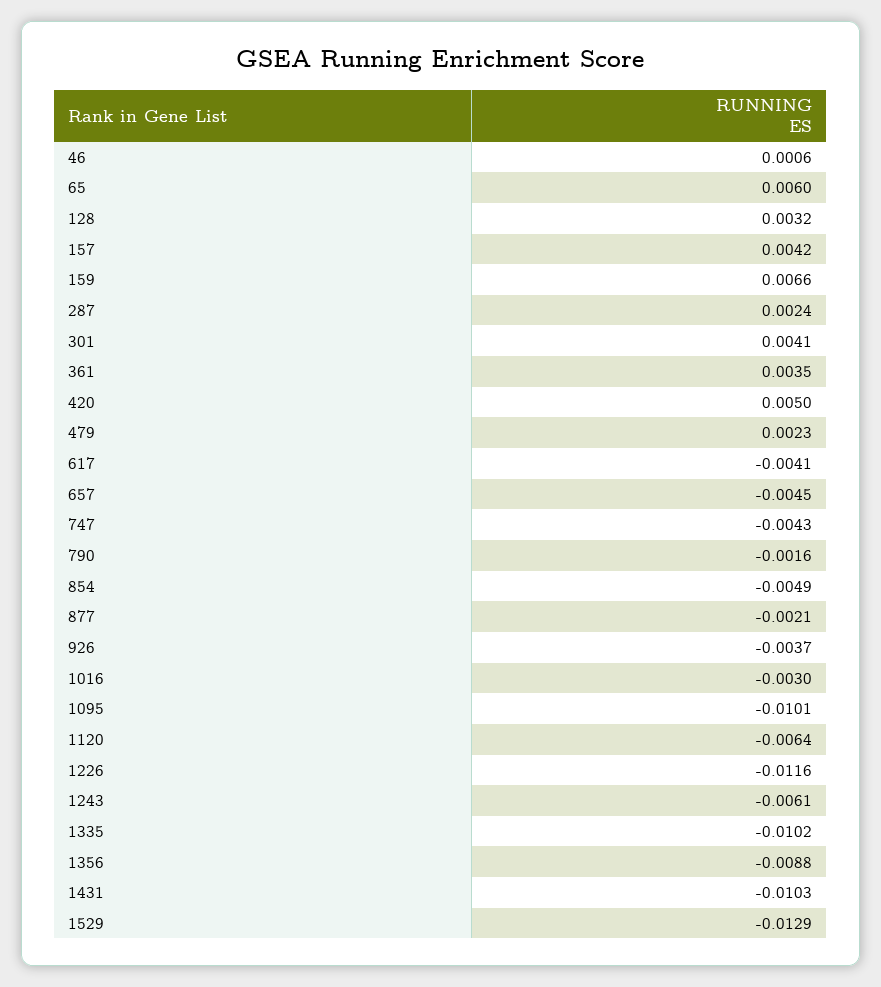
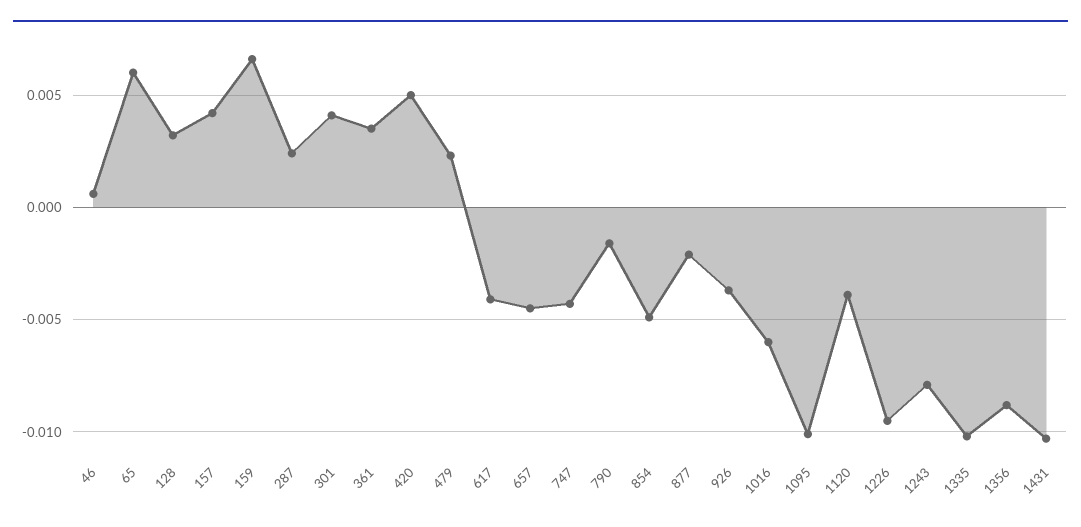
1016: -0.003 -> -0.006
1120: -0.0064 -> -0.004
1226: -0.0116 -> -0.0095
1243: -0.0061 -> -0.008
1529: -0.0129 -> none

